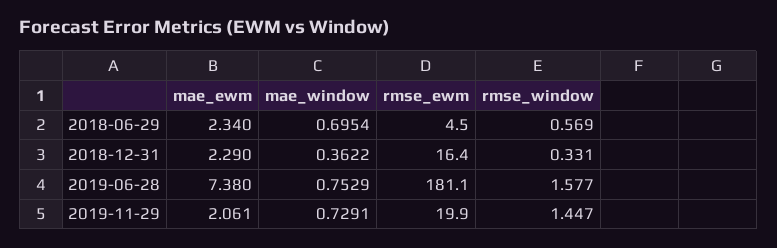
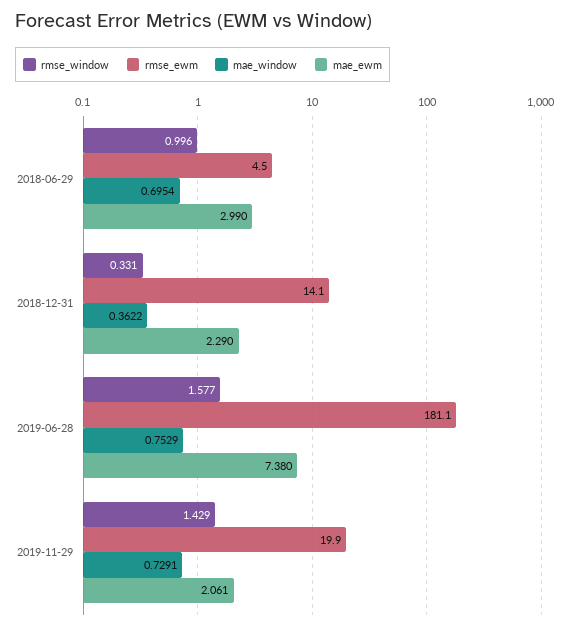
mae_ewm, 2018-06-29: 2.34 -> 2.99
rmse_window, 2018-06-29: 0.569 -> 0.996
rmse_ewm, 2018-12-31: 16.4 -> 14.1
rmse_window, 2019-11-29: 1.447 -> 1.429

